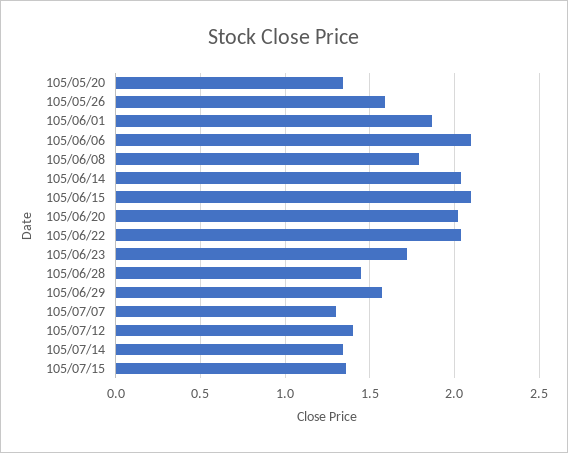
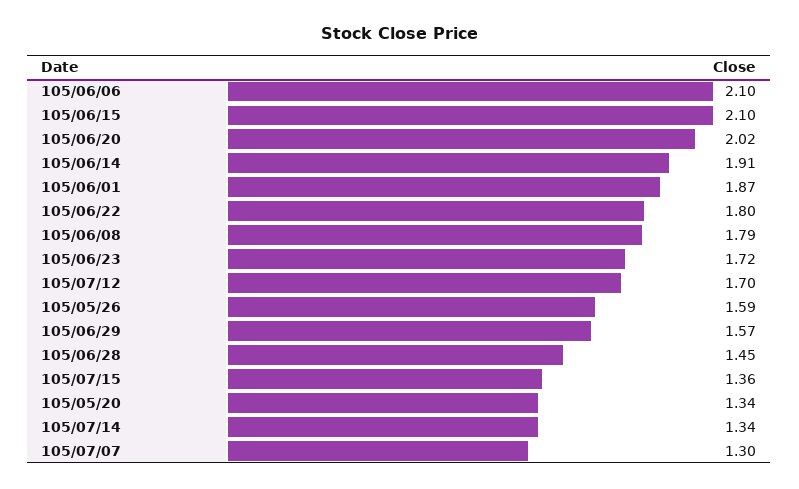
105/06/14: 2.05 -> 1.91
105/06/22: 2.05 -> 1.8
105/07/12: 1.4 -> 1.7

